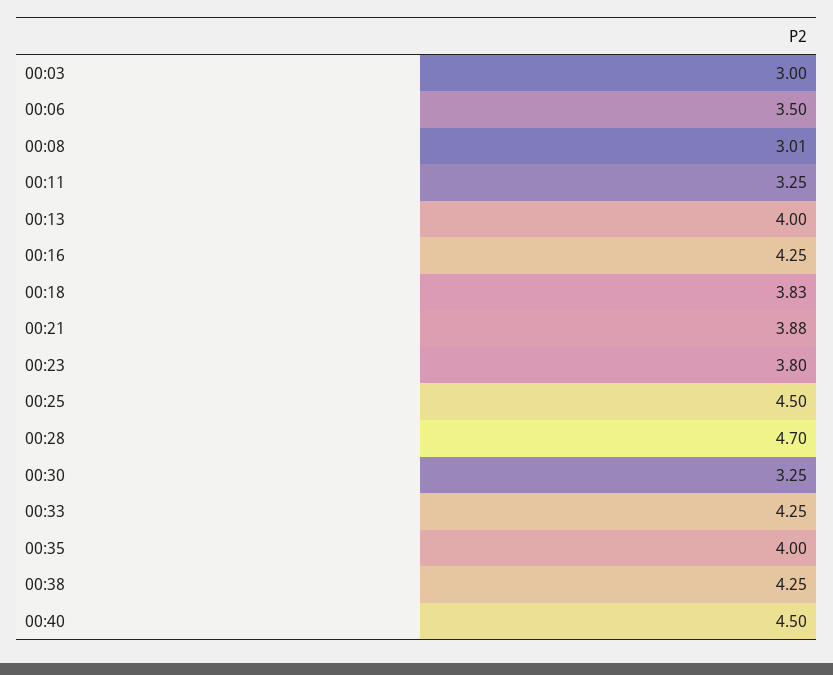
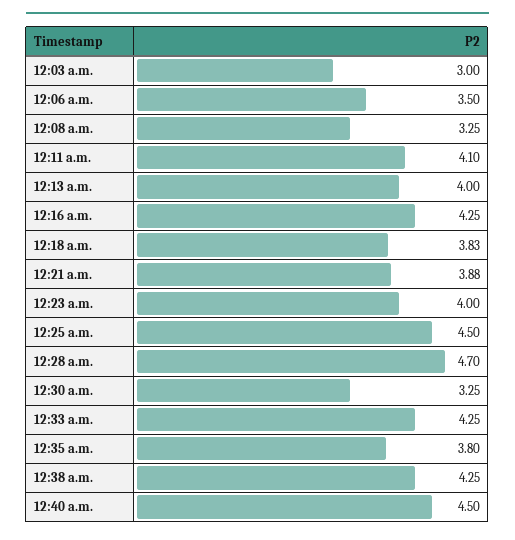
00:08: 3.01 -> 3.25
00:11: 3.25 -> 4.1
00:23: 3.8 -> 4
00:35: 4 -> 3.8

